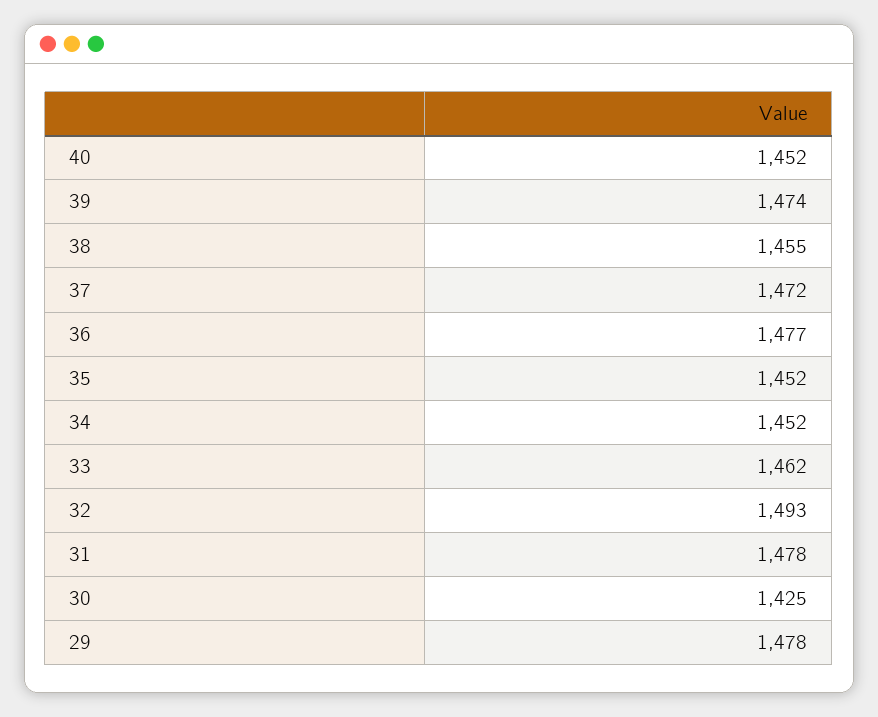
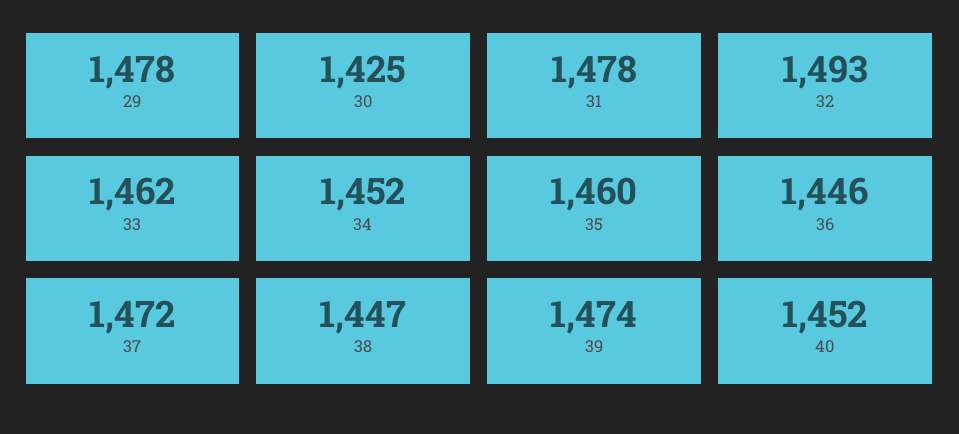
38: 1455 -> 1447
36: 1477 -> 1446
35: 1452 -> 1460

